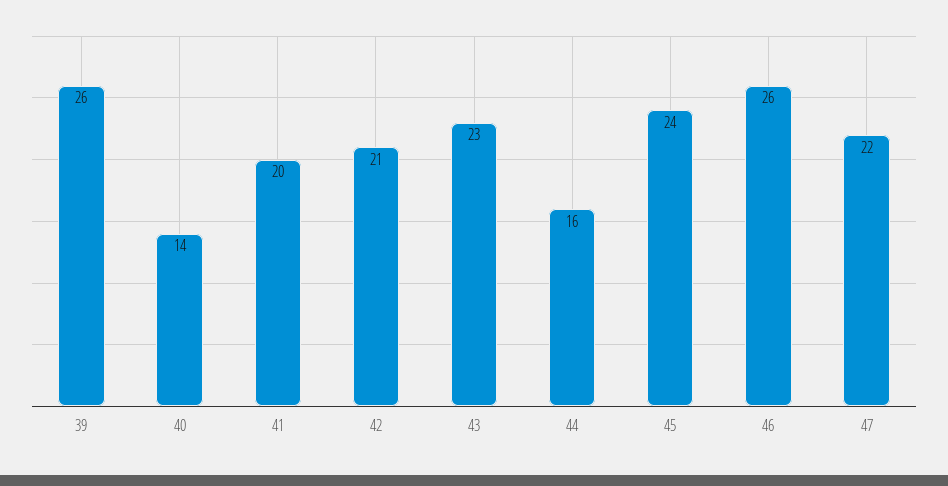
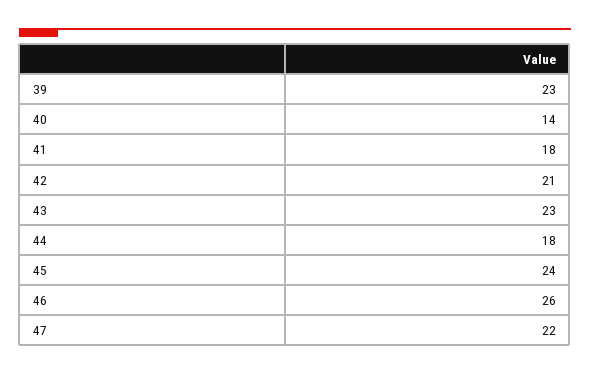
39: 26 -> 23
41: 20 -> 18
44: 16 -> 18

